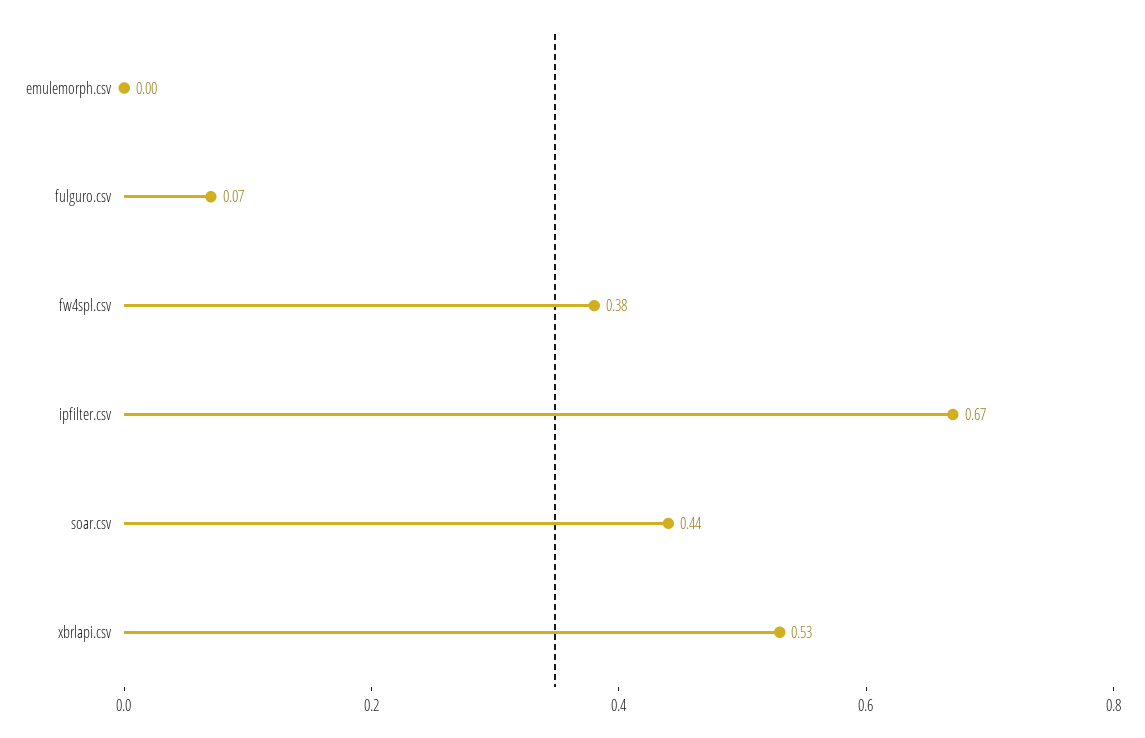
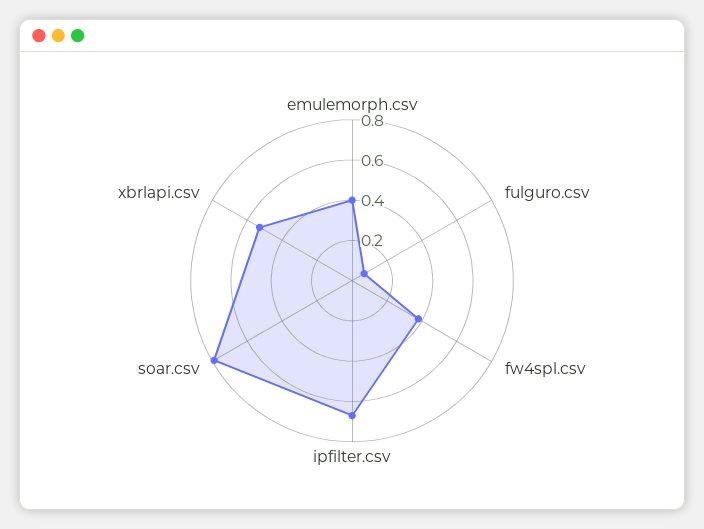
emulemorph.csv: 0 -> 0.4
soar.csv: 0.44 -> 0.8

